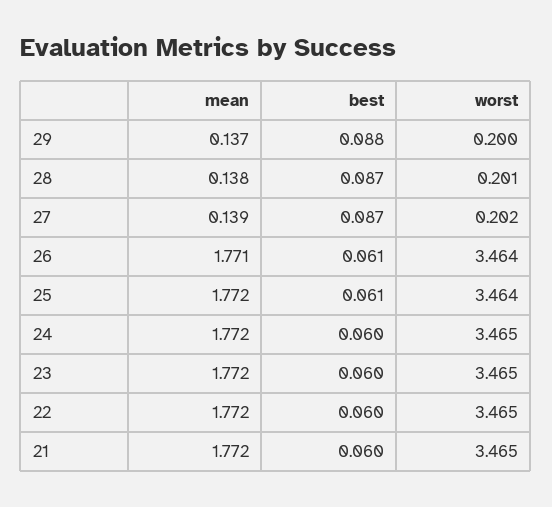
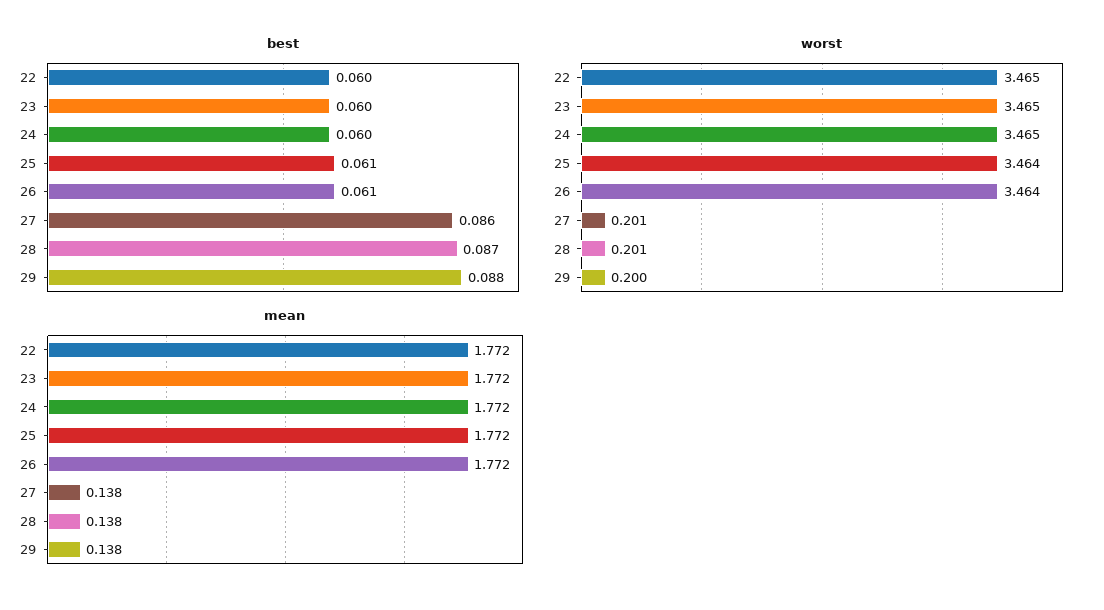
mean, 29: 0.137 -> 0.138
mean, 27: 0.139 -> 0.138
best, 27: 0.087 -> 0.086
worst, 27: 0.202 -> 0.201
mean, 26: 1.771 -> 1.772
mean, 21: 1.772 -> none
best, 21: 0.06 -> none
worst, 21: 3.465 -> none

